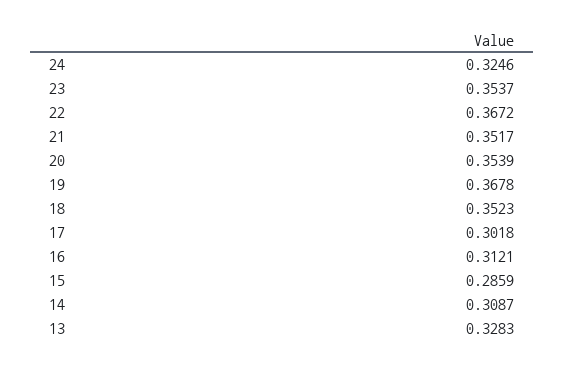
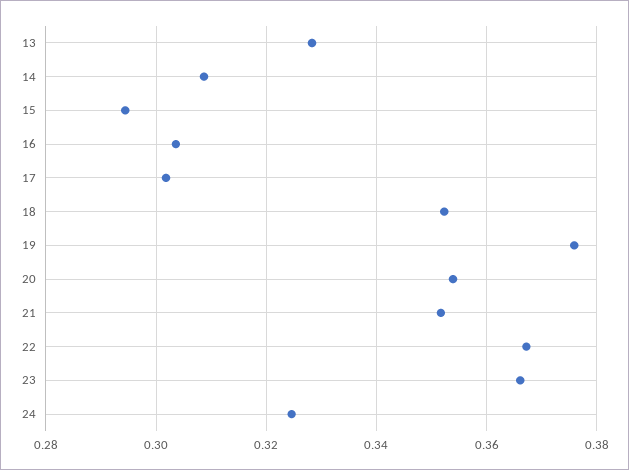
23: 0.3537 -> 0.366
19: 0.3678 -> 0.376
16: 0.3121 -> 0.304
15: 0.2859 -> 0.294

